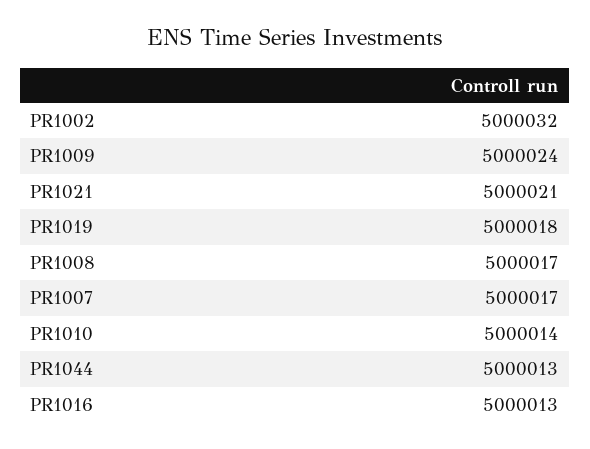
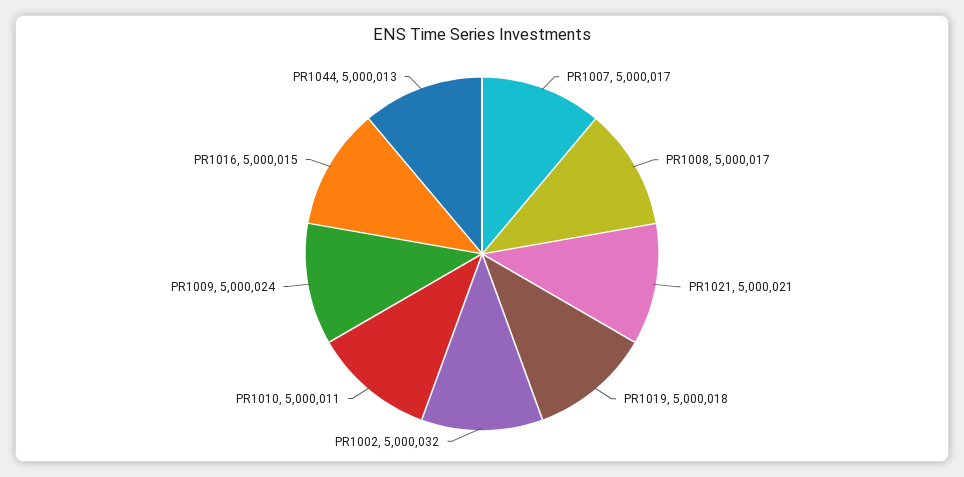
PR1010: 5000014 -> 5000011
PR1016: 5000013 -> 5000015

